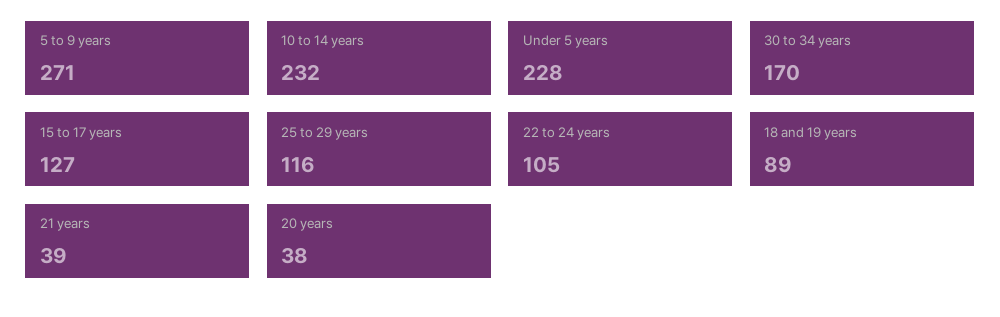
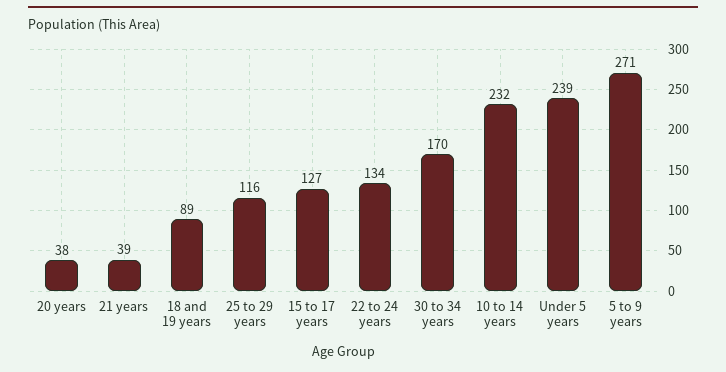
Under 5 years: 228 -> 239
22 to 24 years: 105 -> 134

